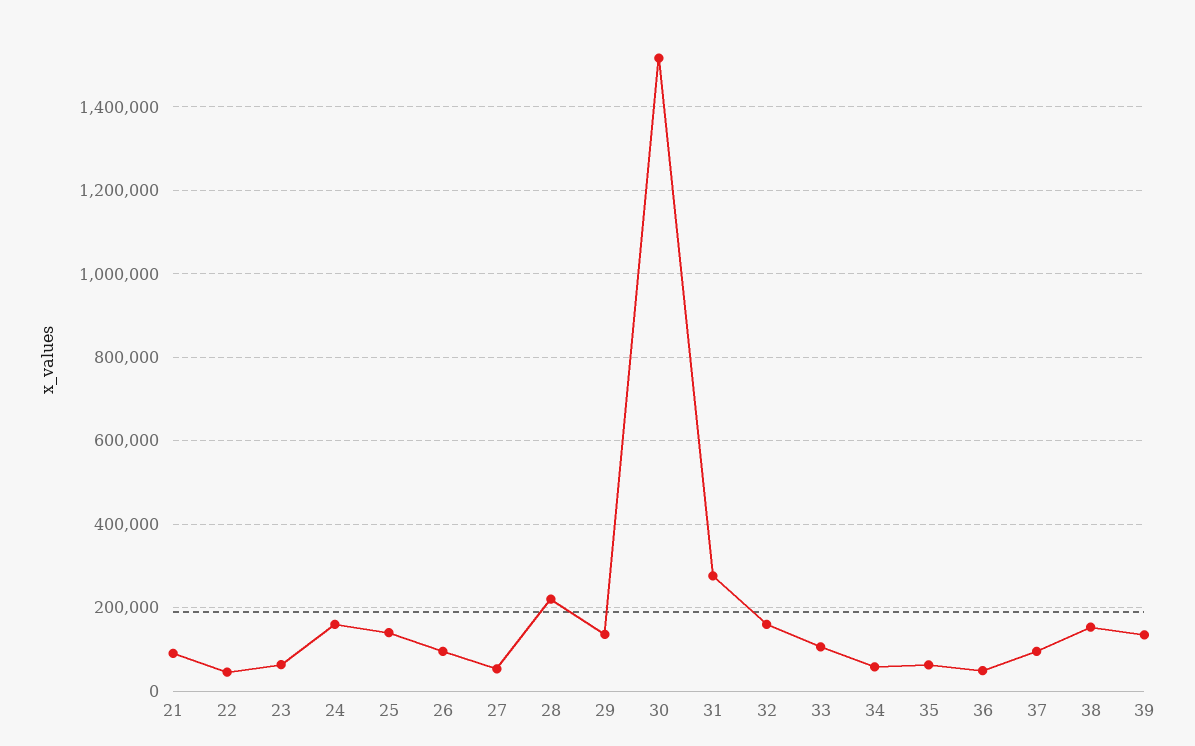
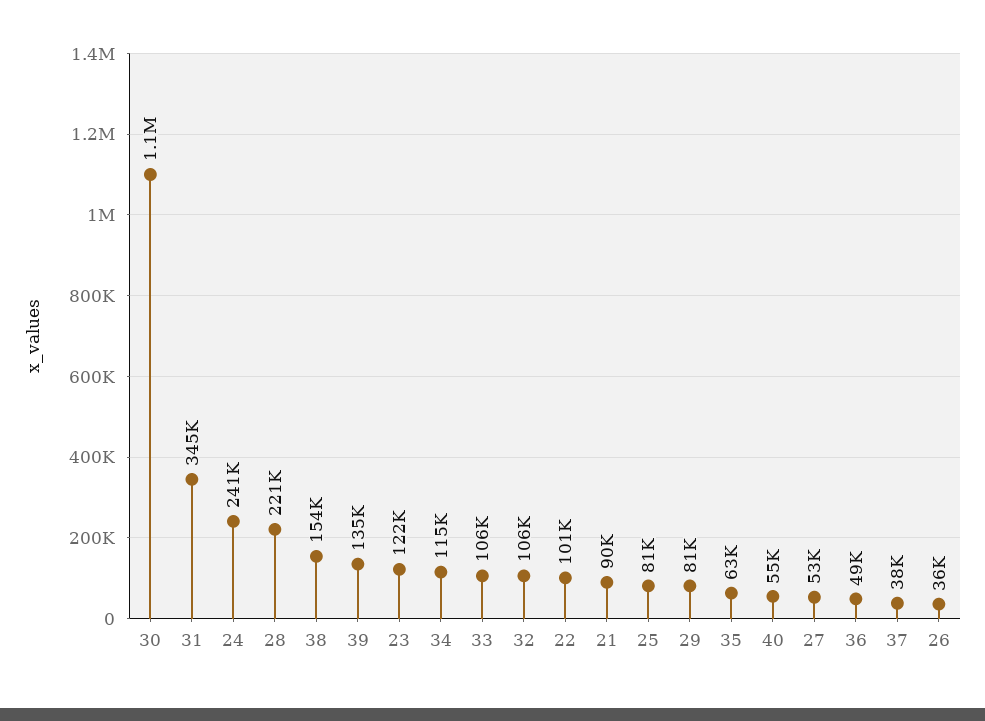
22: 40000 -> 101000
23: 60000 -> 122000
24: 160000 -> 241000
25: 140000 -> 81000
26: 100000 -> 36000
29: 140000 -> 81000
30: 1520000 -> 1100000
31: 280000 -> 345000
32: 160000 -> 106000
34: 60000 -> 115000
37: 100000 -> 38000
40: none -> 55000

